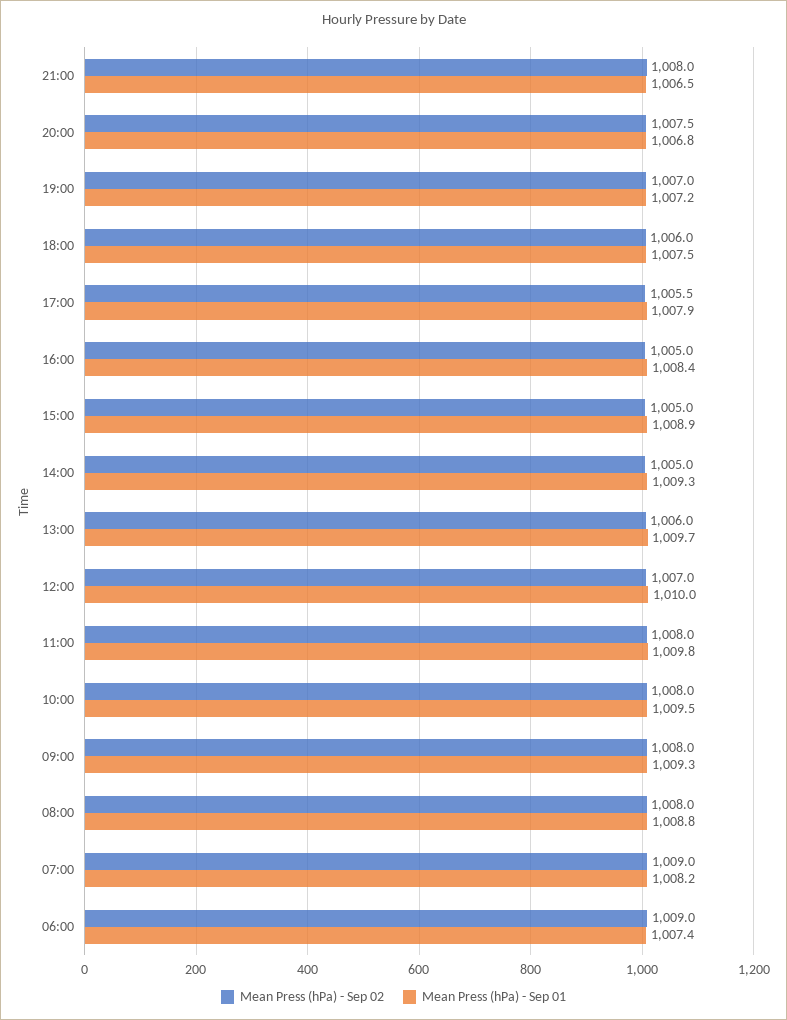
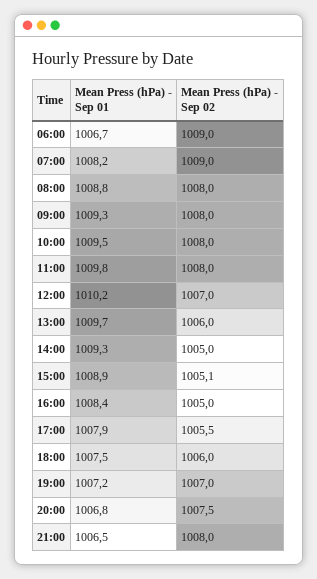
Mean Press (hPa) - Sep 02, 15:00: 1005 -> 1005.1
Mean Press (hPa) - Sep 01, 12:00: 1010 -> 1010.2
Mean Press (hPa) - Sep 01, 06:00: 1007.4 -> 1006.7

